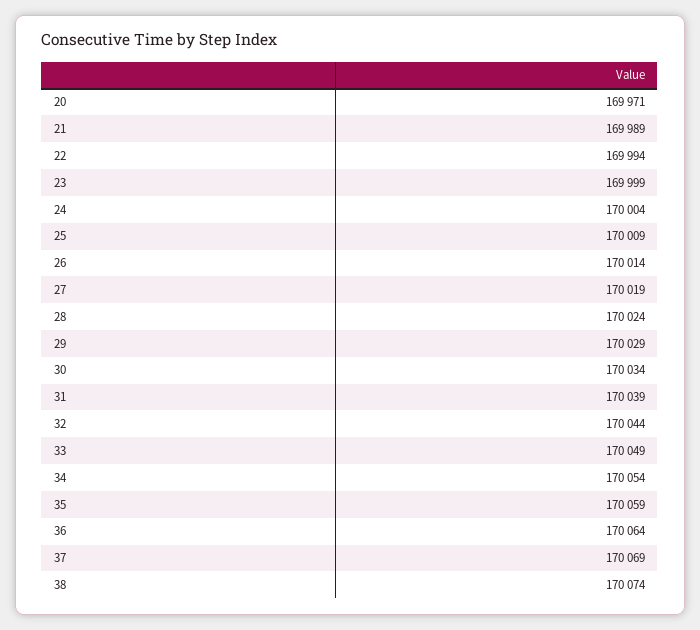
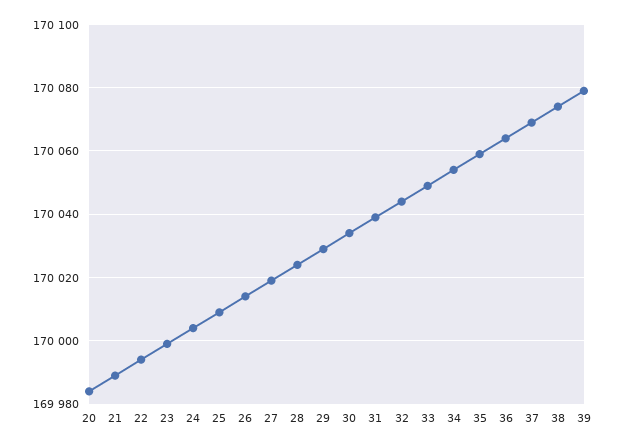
20: 169971 -> 169985
39: none -> 170080

